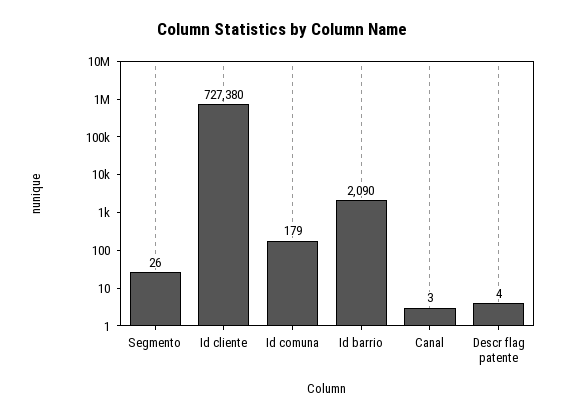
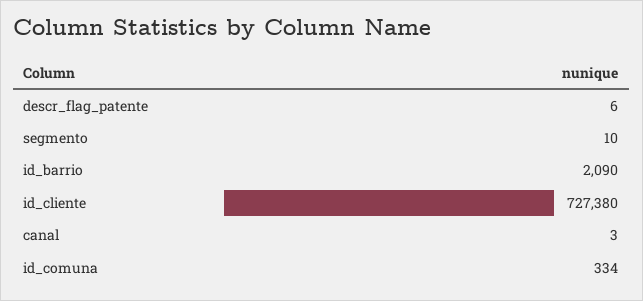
Segmento: 26 -> 10
Id comuna: 179 -> 334
Descr flag patente: 4 -> 6

